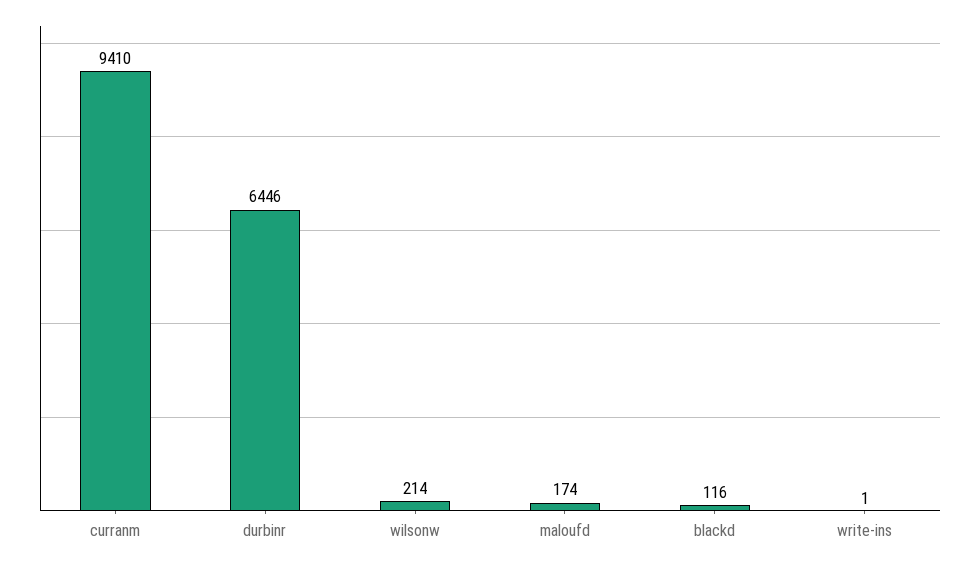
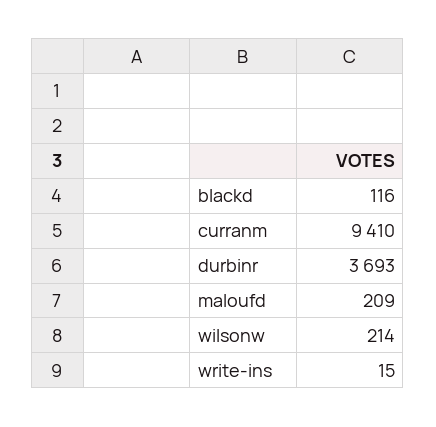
durbinr: 6446 -> 3693
maloufd: 174 -> 209
write-ins: 1 -> 15

